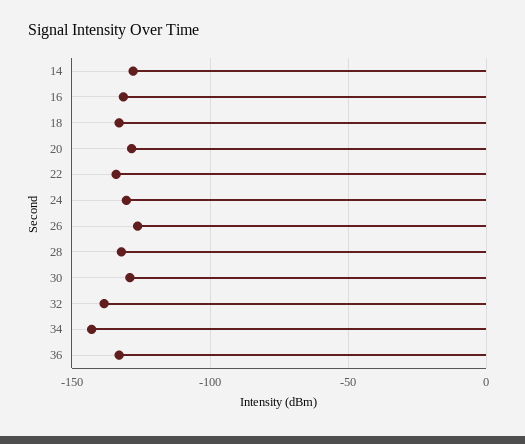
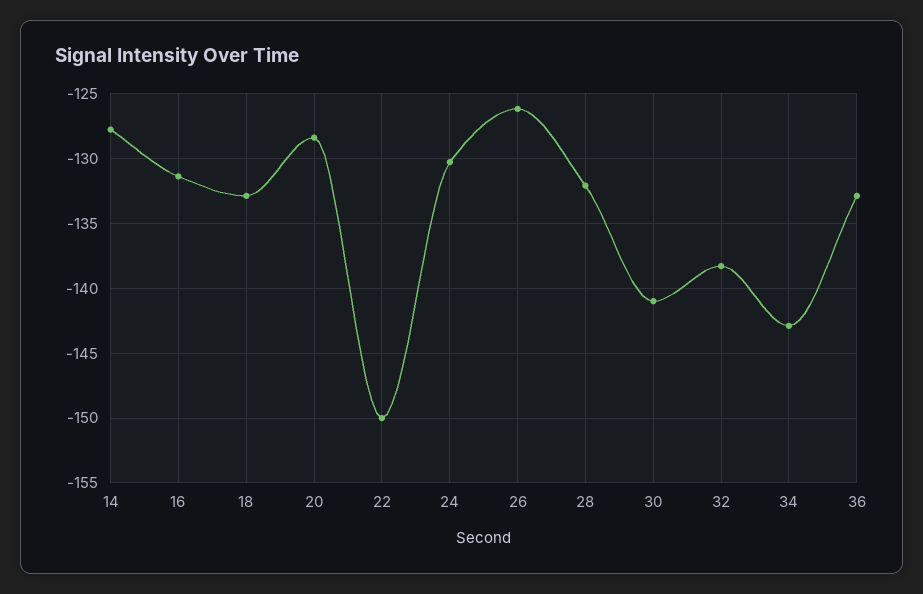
22: -135 -> -150
30: -130 -> -141

